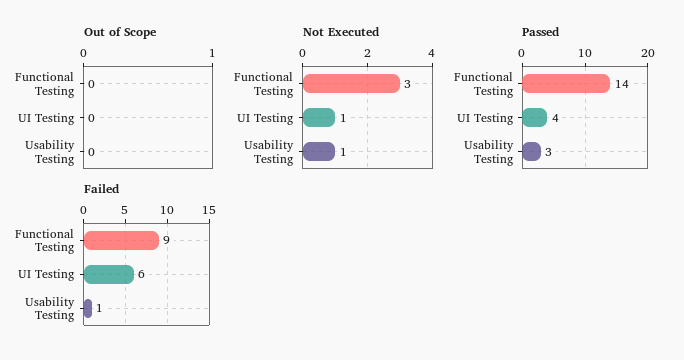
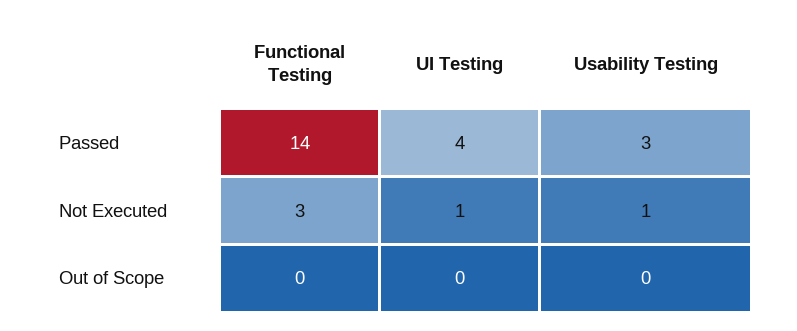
Failed, Functional Testing: 9 -> none
Failed, UI Testing: 6 -> none
Failed, Usability Testing: 1 -> none

